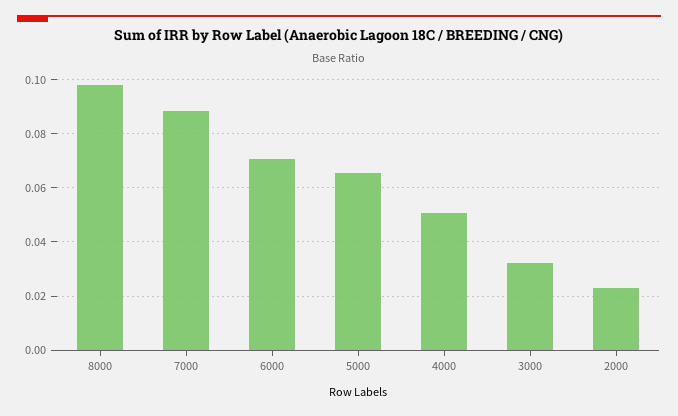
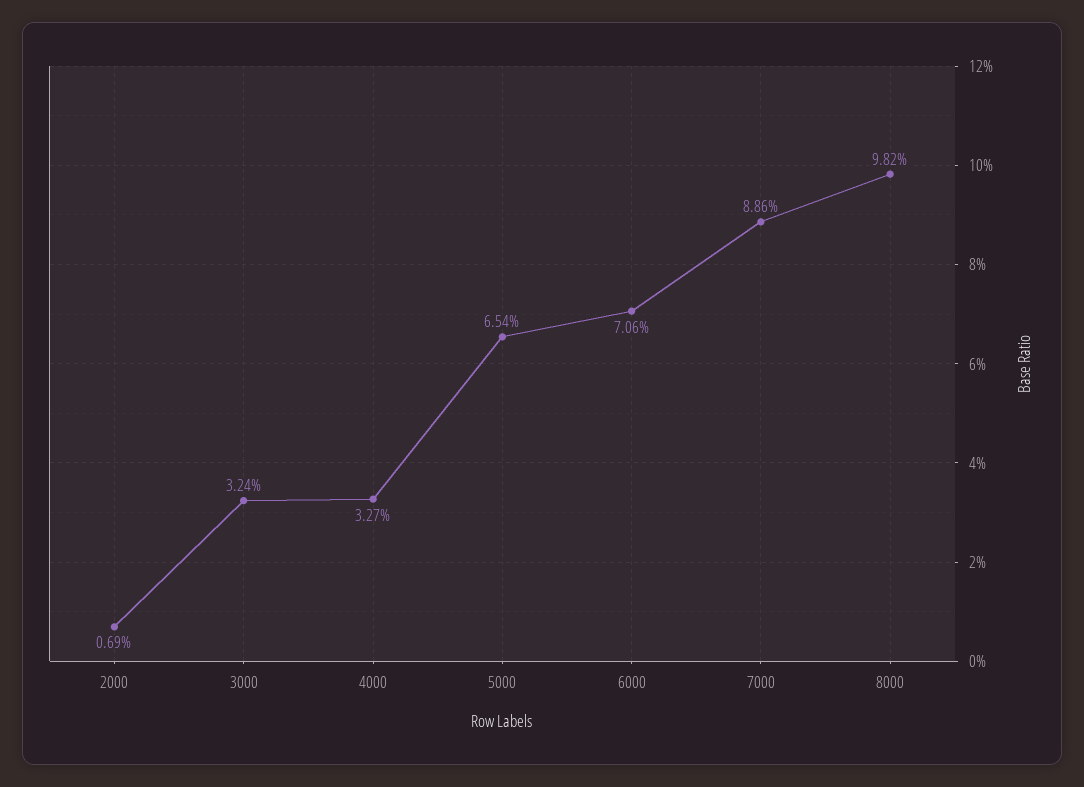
4000: 0.05 -> 0.0327
2000: 0.0225 -> 0.0069

